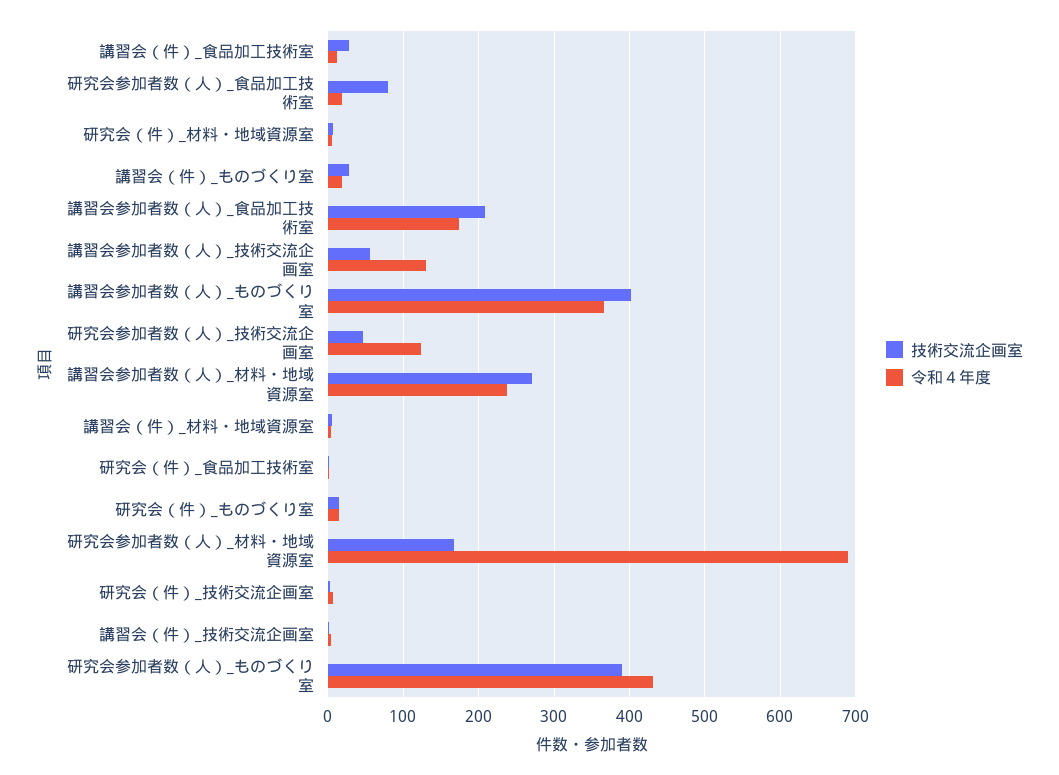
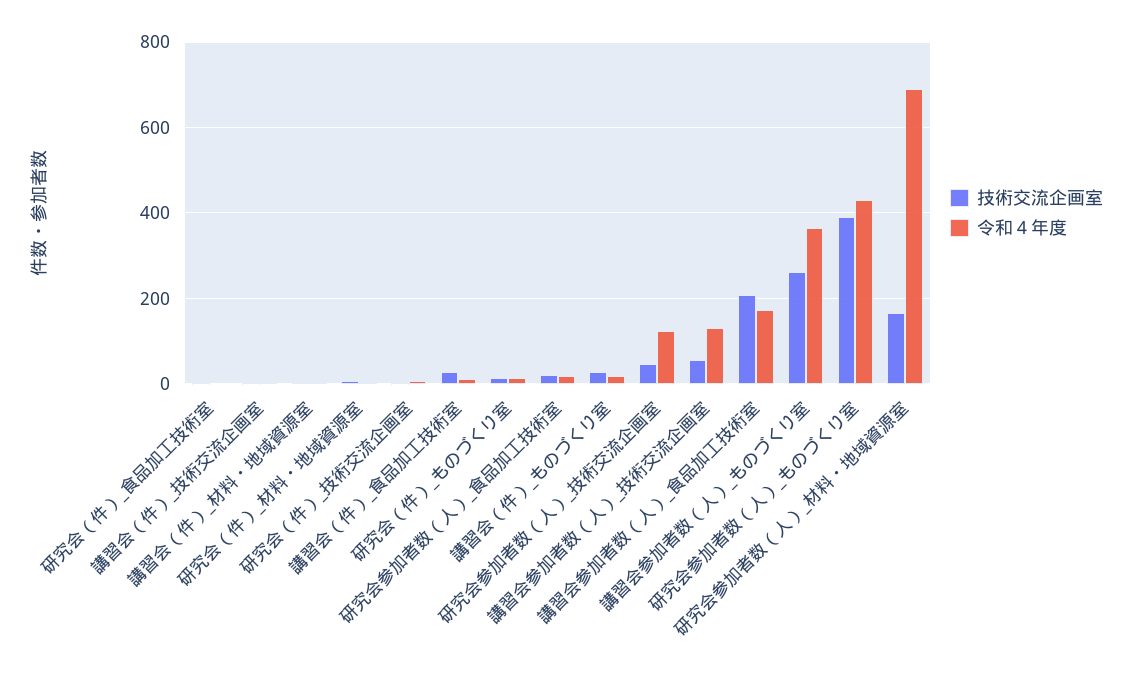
技術交流企画室, 研究会参加者数（人）_食品加工技術室: 80 -> 20
技術交流企画室, 講習会参加者数（人）_ものづくり室: 400 -> 260
技術交流企画室, 講習会参加者数（人）_材料・地域資源室: 270 -> none
令和４年度, 講習会参加者数（人）_材料・地域資源室: 240 -> none

